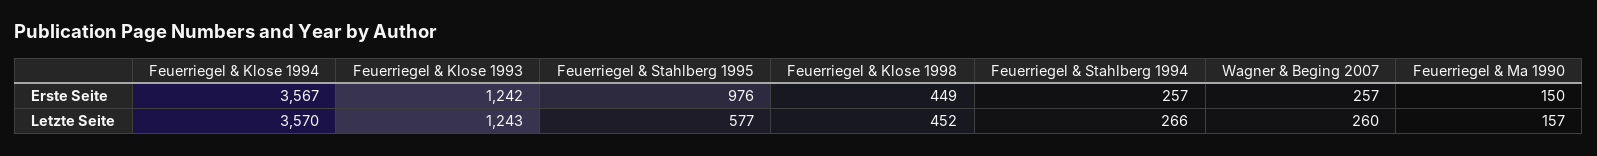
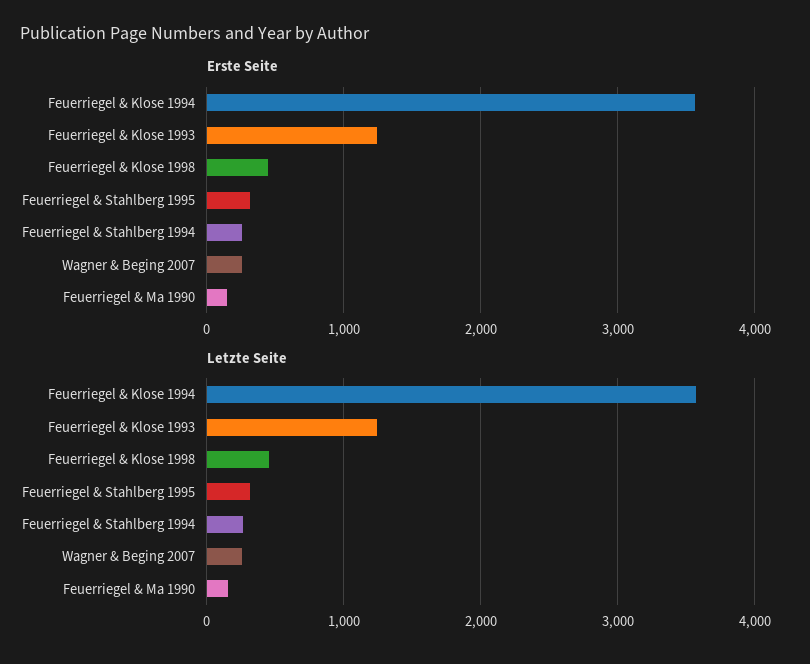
Erste Seite, Feuerriegel & Stahlberg 1995: 976 -> 300
Letzte Seite, Feuerriegel & Stahlberg 1995: 577 -> 300

